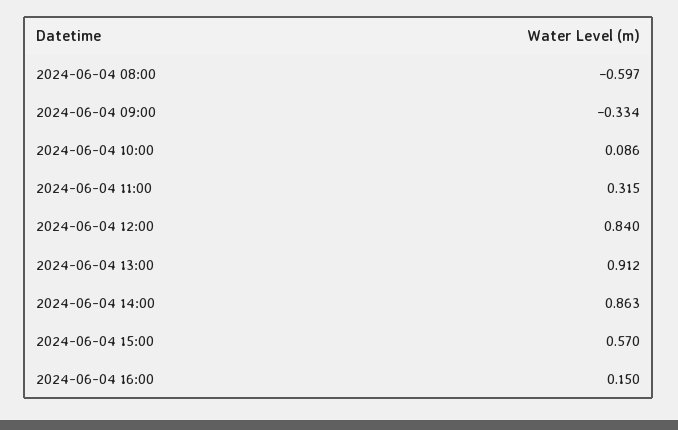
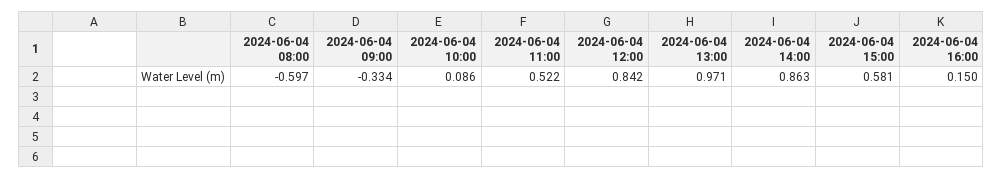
2024-06-04 11:00: 0.315 -> 0.522
2024-06-04 12:00: 0.84 -> 0.842
2024-06-04 13:00: 0.912 -> 0.971
2024-06-04 15:00: 0.57 -> 0.581

